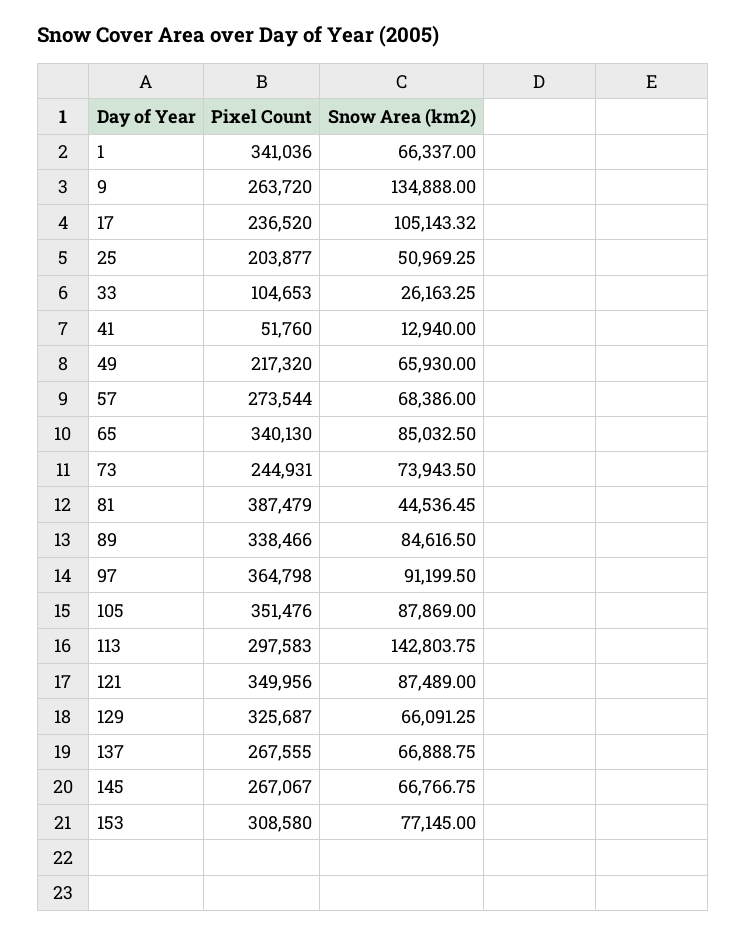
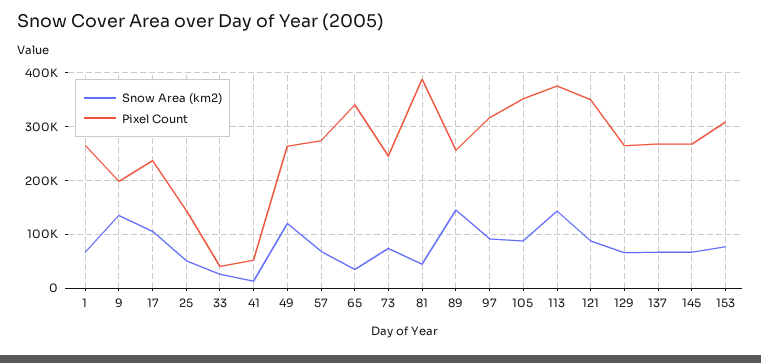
Pixel Count, 1: 341036 -> 260000
Pixel Count, 9: 263720 -> 200000
Pixel Count, 25: 203877 -> 140000
Pixel Count, 33: 104653 -> 40000
Pixel Count, 49: 217320 -> 260000
Snow Area (km2), 49: 65930 -> 120000
Snow Area (km2), 65: 85032.5 -> 40000
Pixel Count, 89: 338466 -> 260000
Snow Area (km2), 89: 84616.5 -> 140000
Pixel Count, 97: 364798 -> 320000
Pixel Count, 113: 297583 -> 380000
Pixel Count, 129: 325687 -> 260000

